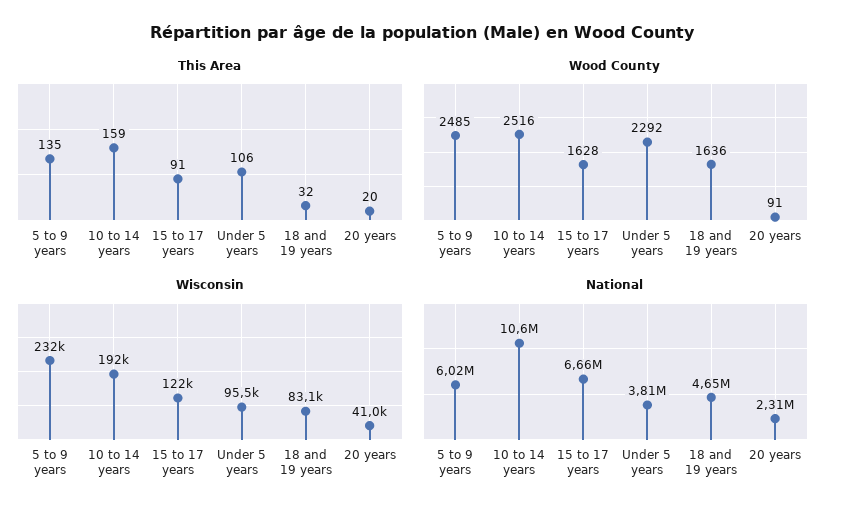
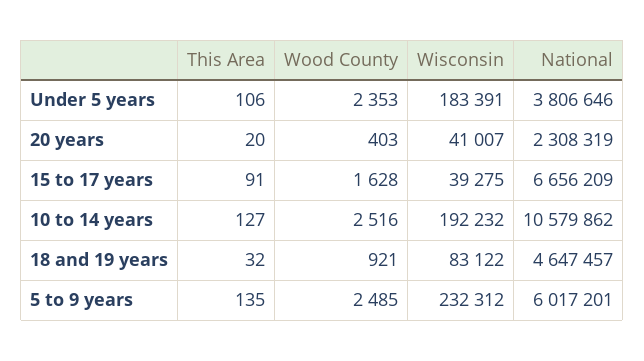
This Area, 10 to 14 years: 159 -> 127
Wood County, Under 5 years: 2292 -> 2353
Wood County, 18 and 19 years: 1636 -> 921
Wood County, 20 years: 91 -> 403
Wisconsin, 15 to 17 years: 122000 -> 39275
Wisconsin, Under 5 years: 95500 -> 183391

